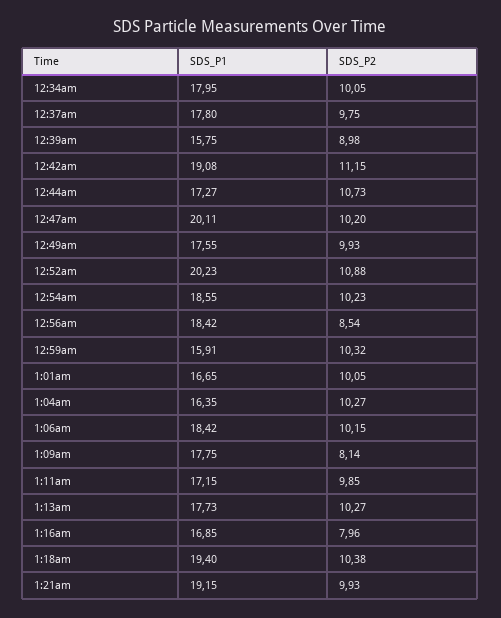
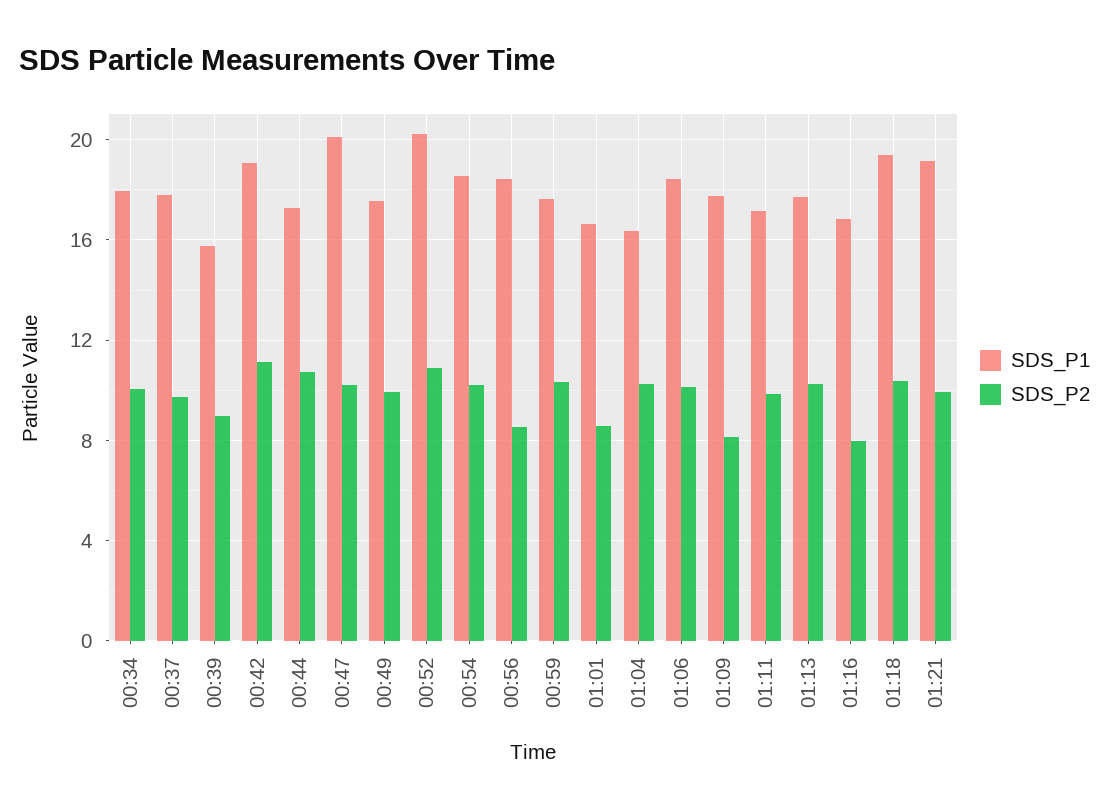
SDS_P1, 12:59am: 15.91 -> 17.5
SDS_P2, 1:01am: 10.05 -> 8.5

